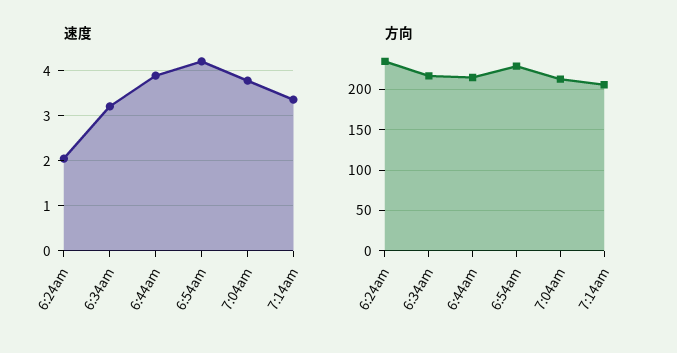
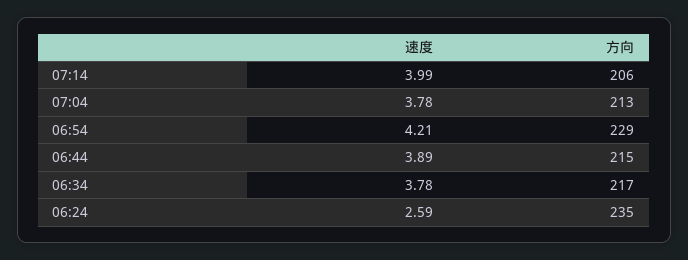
速度, 6:24am: 2 -> 2.59
速度, 6:34am: 3.2 -> 3.78
速度, 7:14am: 3.4 -> 3.99

